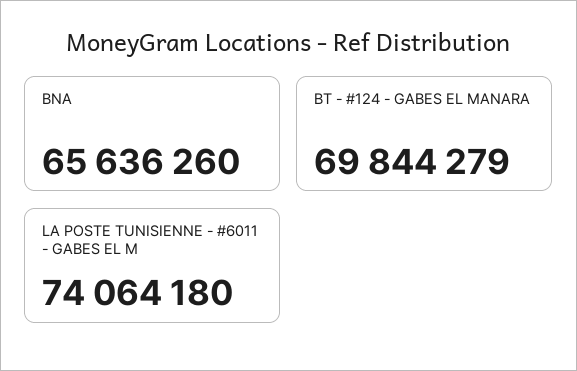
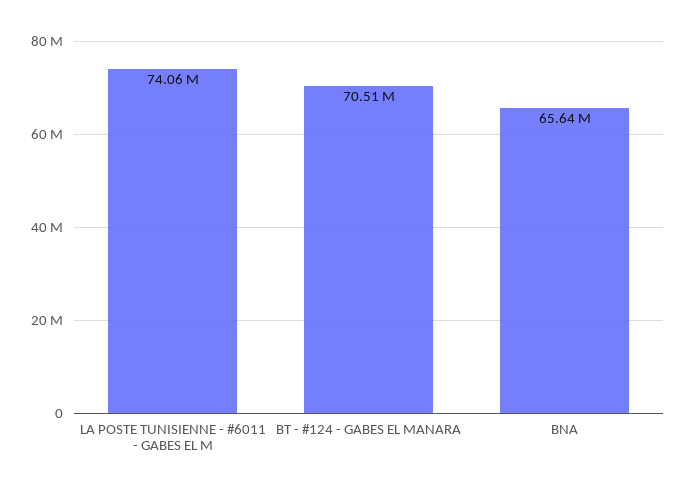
BT - #124 - GABES EL MANARA: 69844279 -> 70510000

